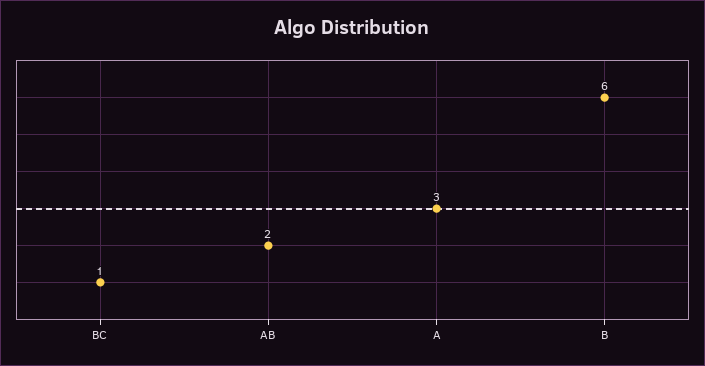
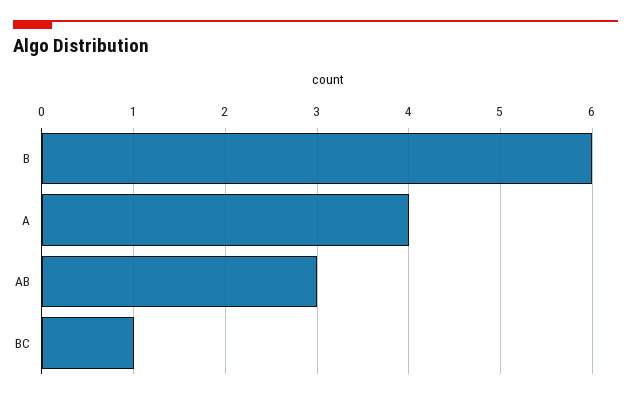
AB: 2 -> 3
A: 3 -> 4

